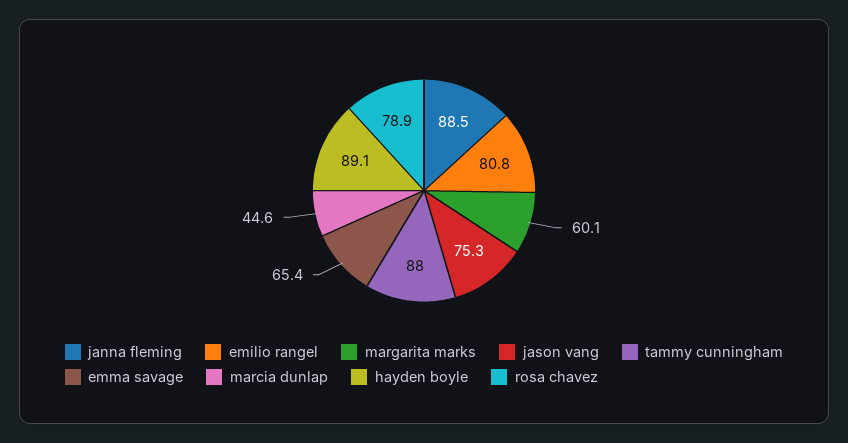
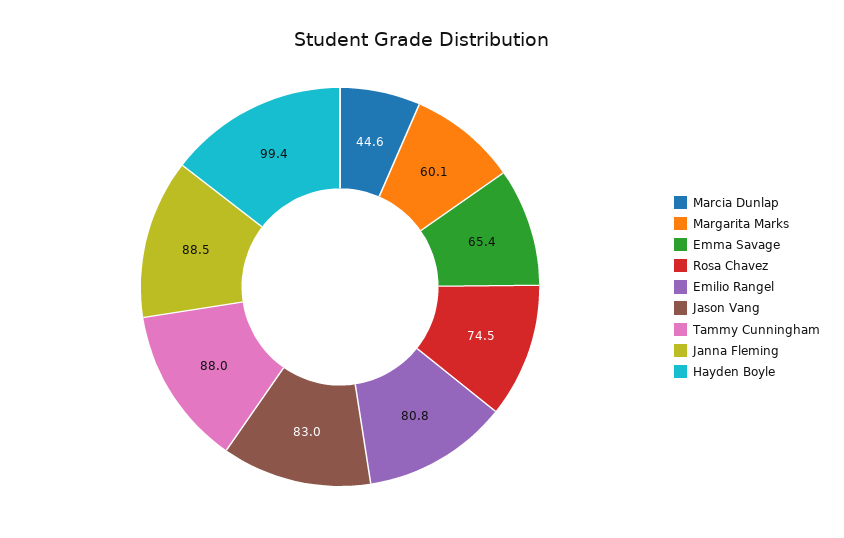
jason vang: 75.3 -> 83
hayden boyle: 89.1 -> 99.4
rosa chavez: 78.9 -> 74.5

